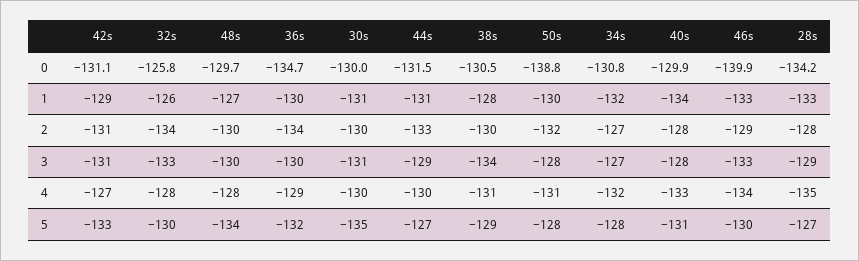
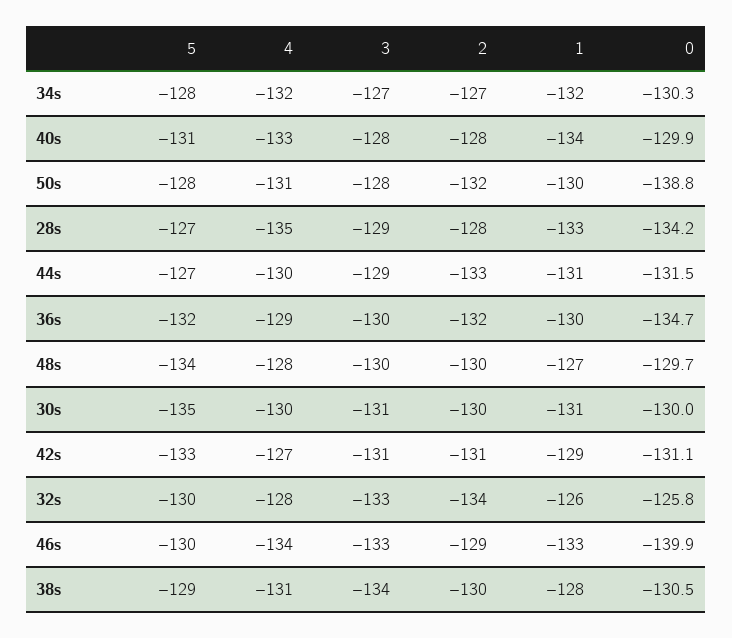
34s, 0: -130.8 -> -130.3
36s, 2: -134 -> -132

